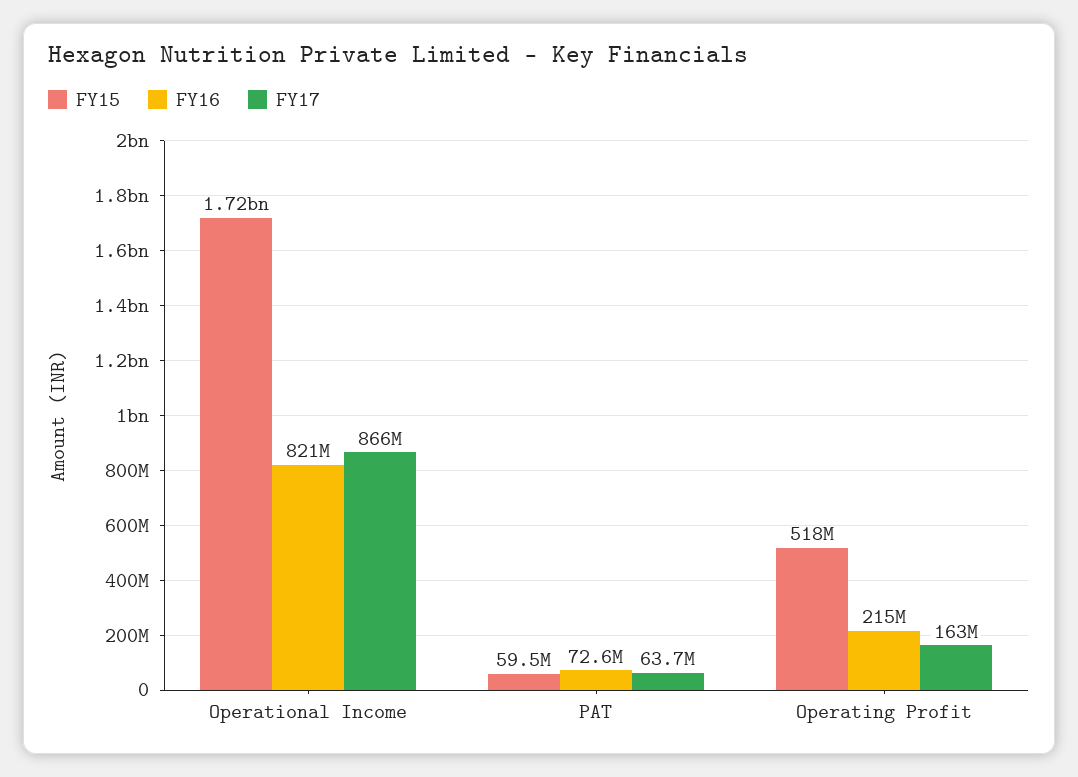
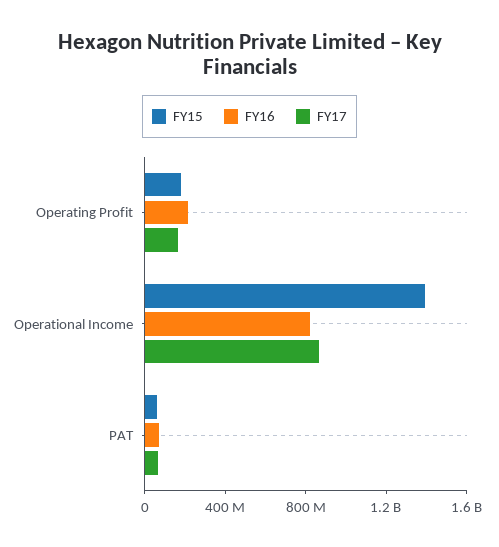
FY15, Operational Income: 1720000000 -> 1400000000
FY15, Operating Profit: 518000000 -> 200000000

